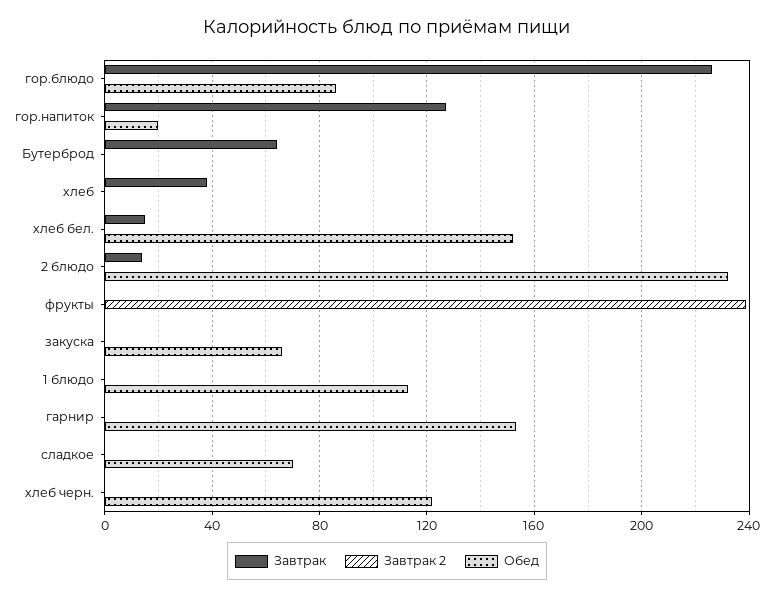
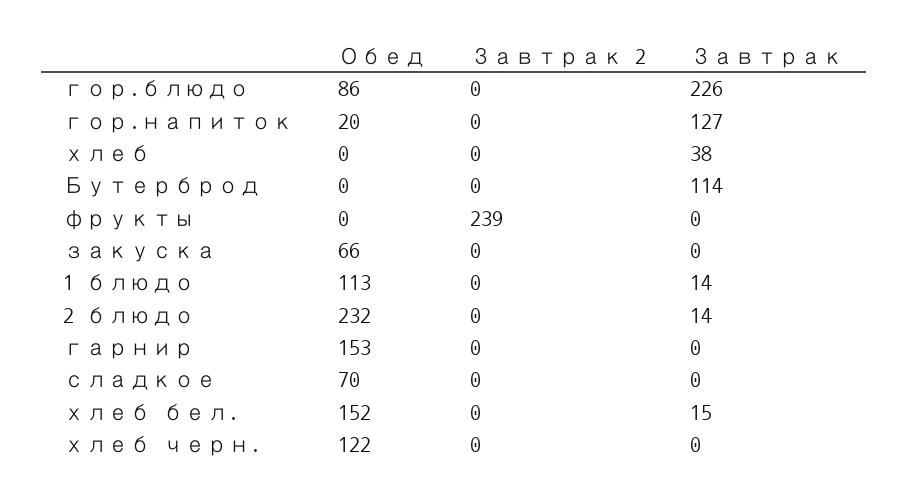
Завтрак, Бутерброд: 65 -> 114
Завтрак, 1 блюдо: 0 -> 14

